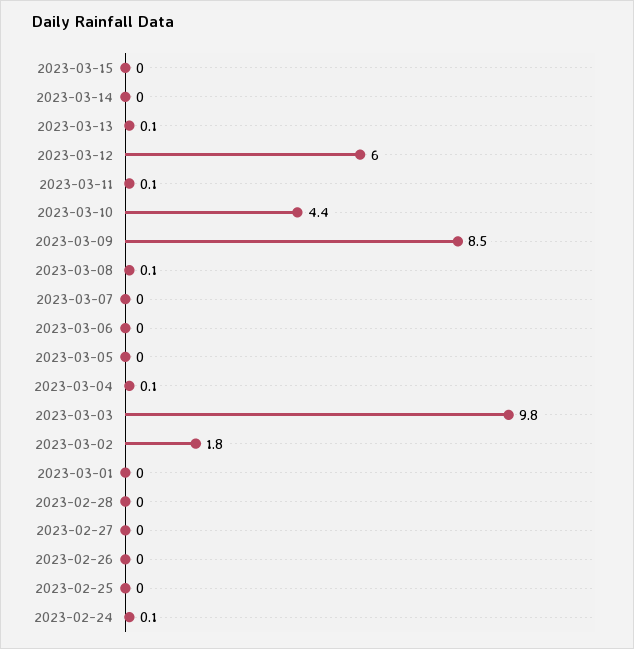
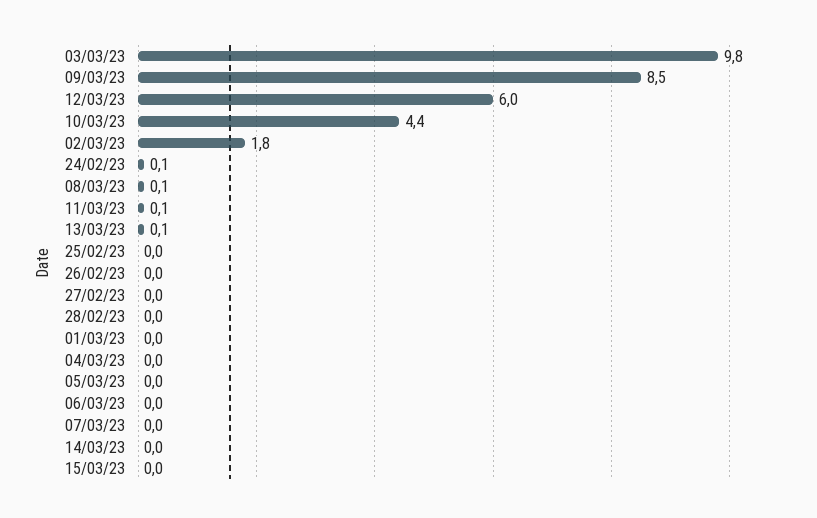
2023-03-04: 0.1 -> 0

